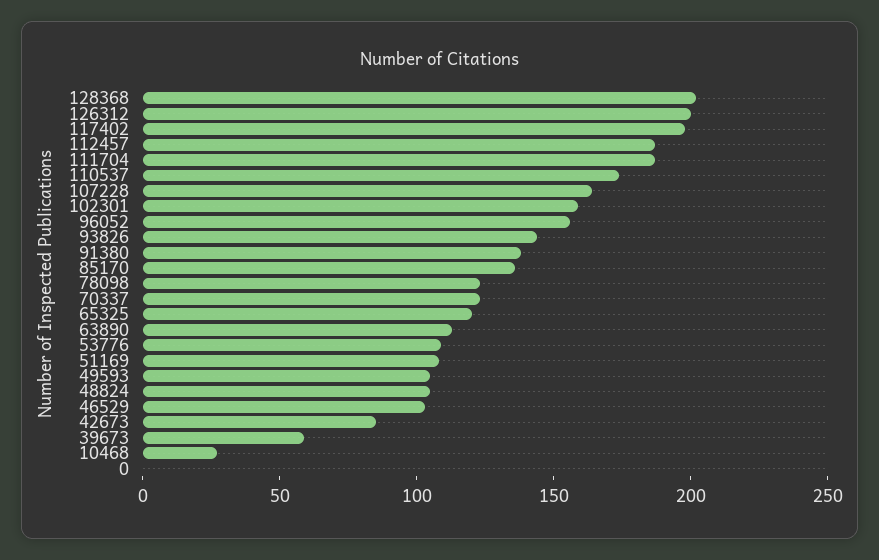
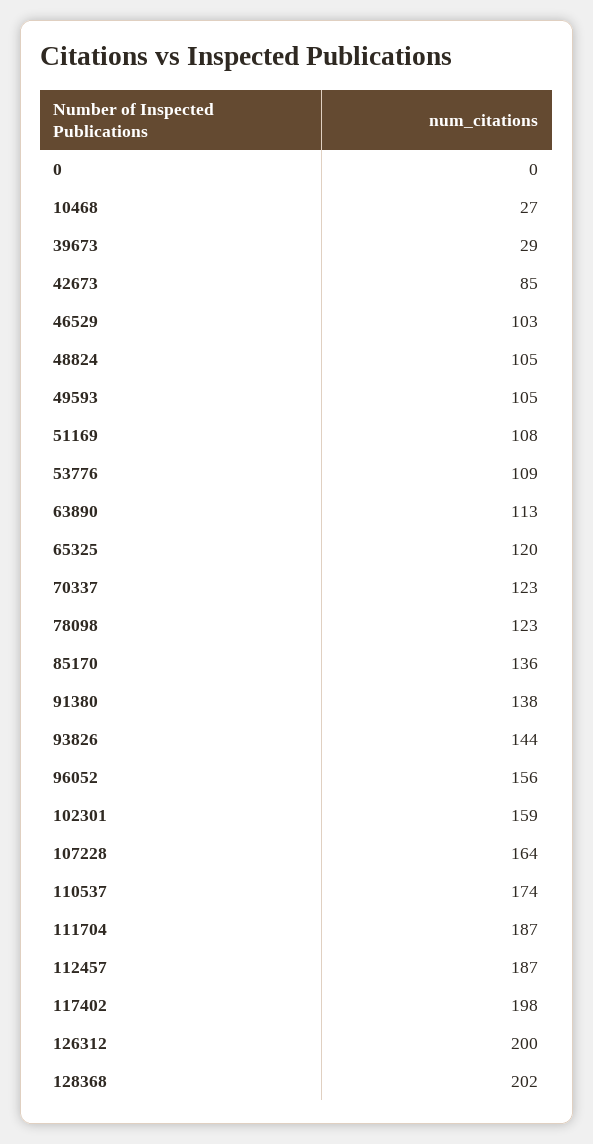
39673: 60 -> 29

